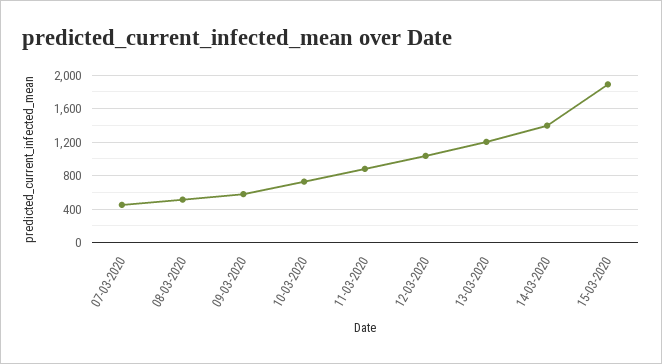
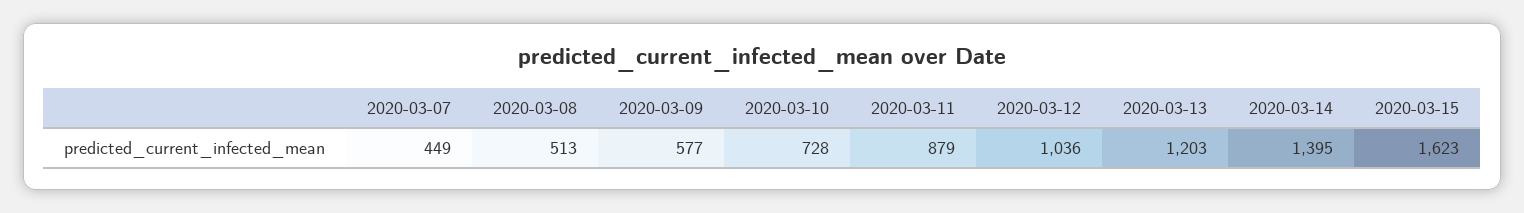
15-03-2020: 1900 -> 1623

